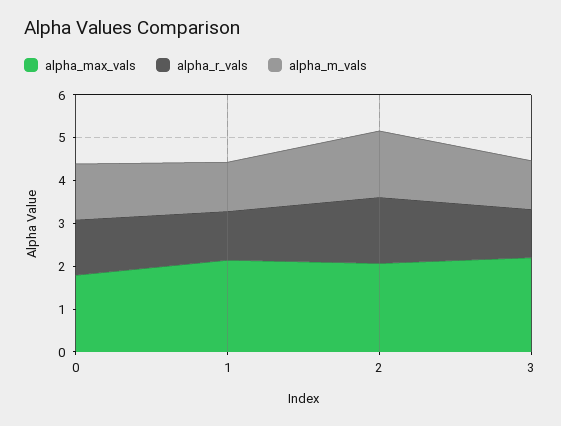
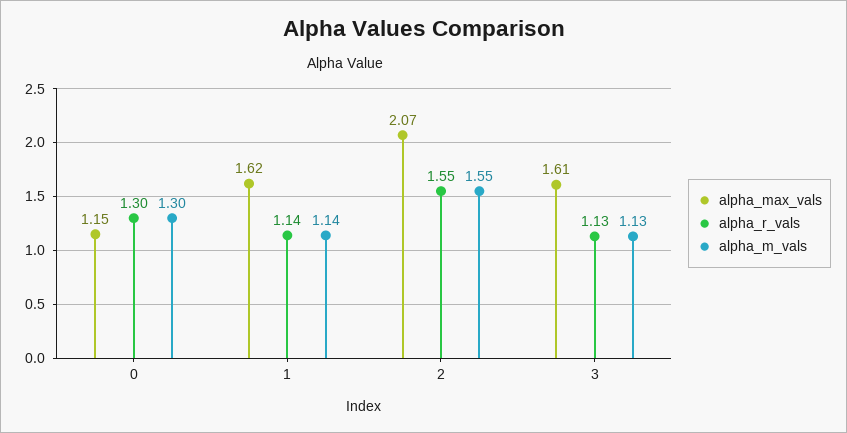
alpha_max_vals, 0: 1.8 -> 1.15
alpha_max_vals, 1: 2.2 -> 1.62
alpha_max_vals, 3: 2.2 -> 1.61

